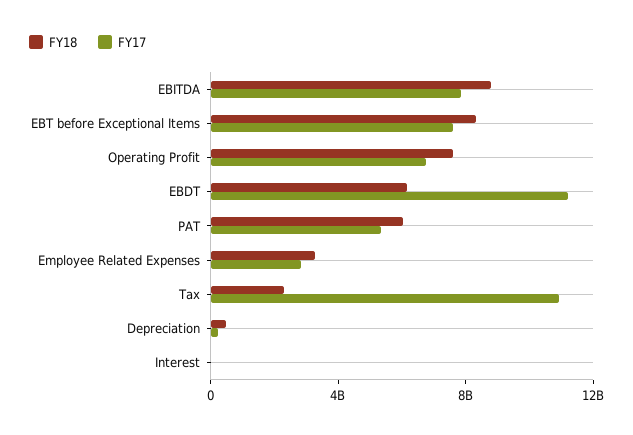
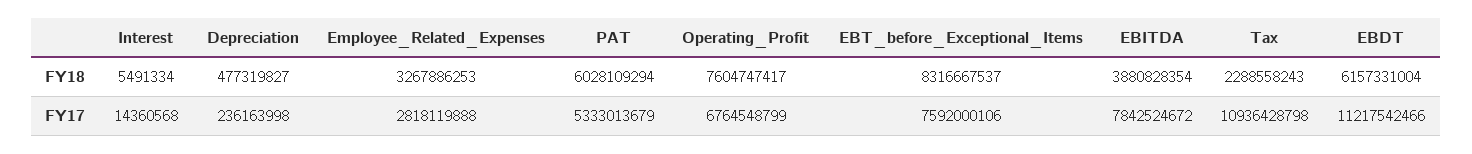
FY18, EBITDA: 9000000000 -> 3880828354

